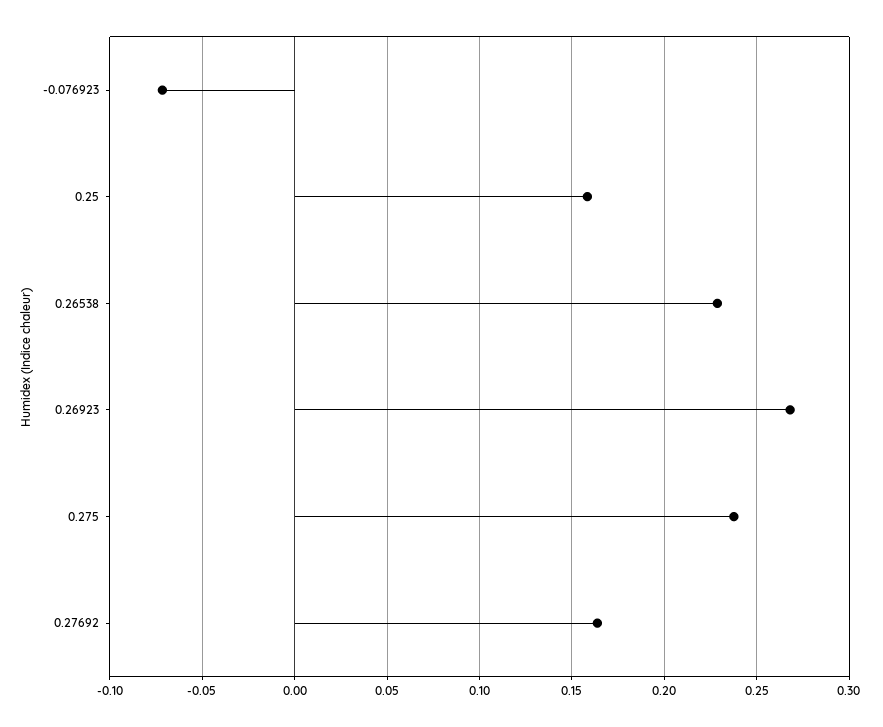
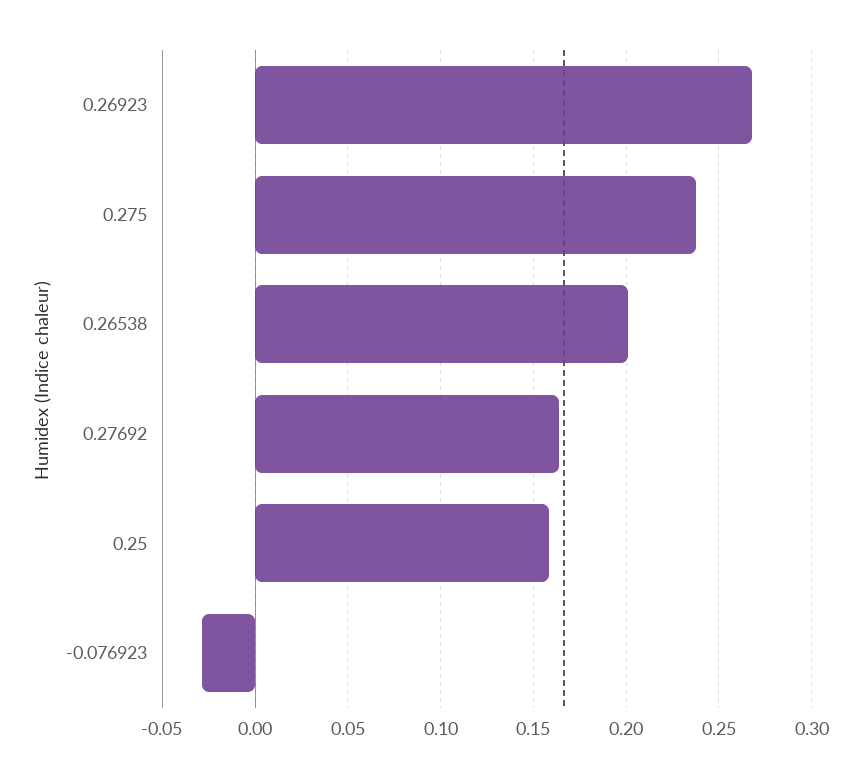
-0.076923: -0.07 -> -0.03
0.26538: 0.23 -> 0.2

